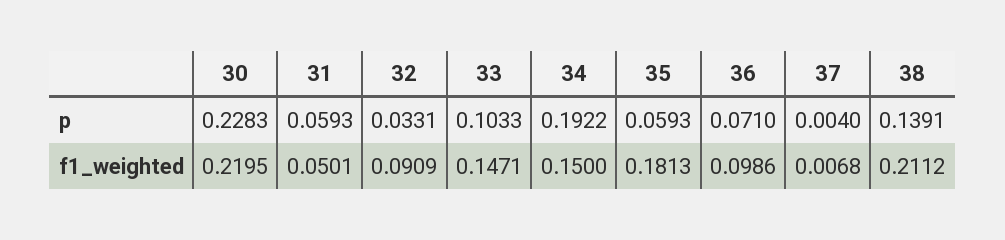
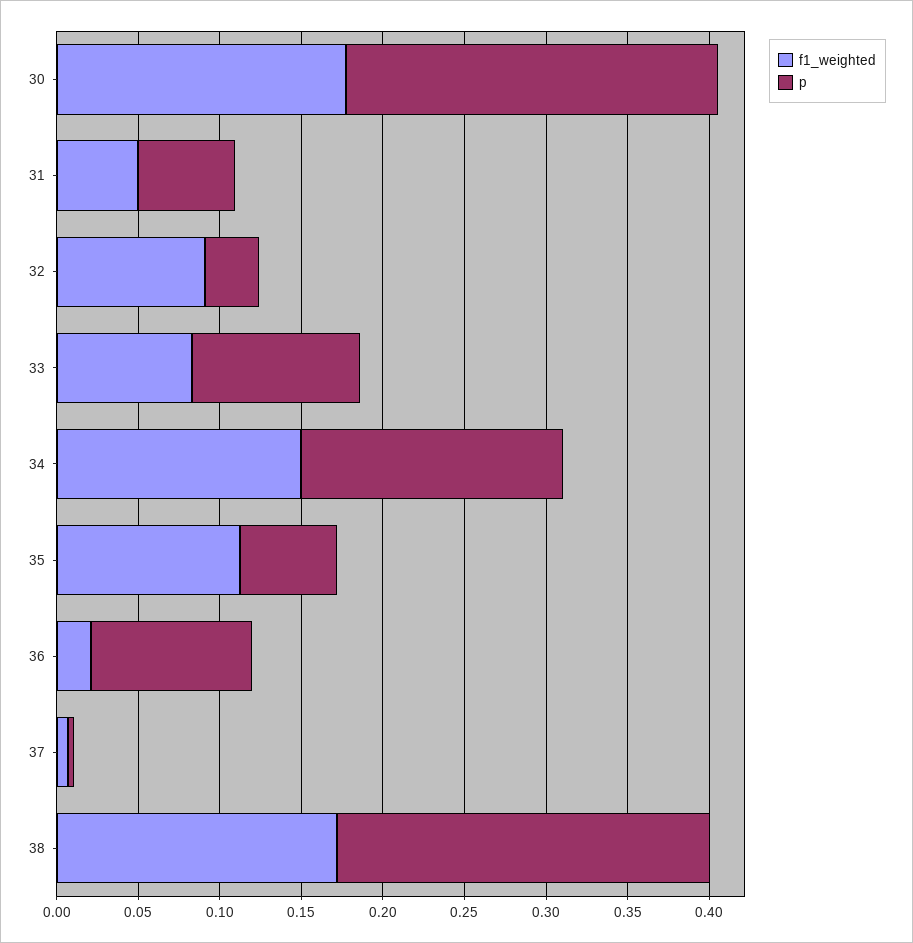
p, 34: 0.1922 -> 0.16
p, 36: 0.071 -> 0.1
p, 38: 0.1391 -> 0.23
f1_weighted, 30: 0.2195 -> 0.18
f1_weighted, 33: 0.1471 -> 0.08
f1_weighted, 35: 0.1813 -> 0.11
f1_weighted, 36: 0.0986 -> 0.02
f1_weighted, 38: 0.2112 -> 0.17

